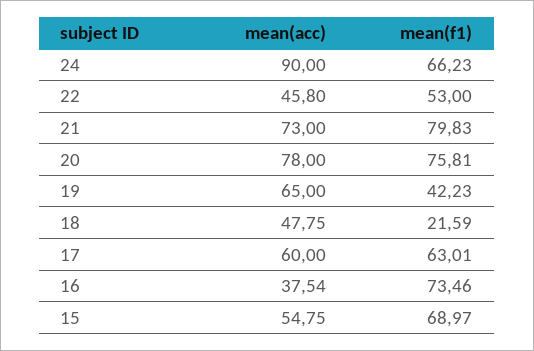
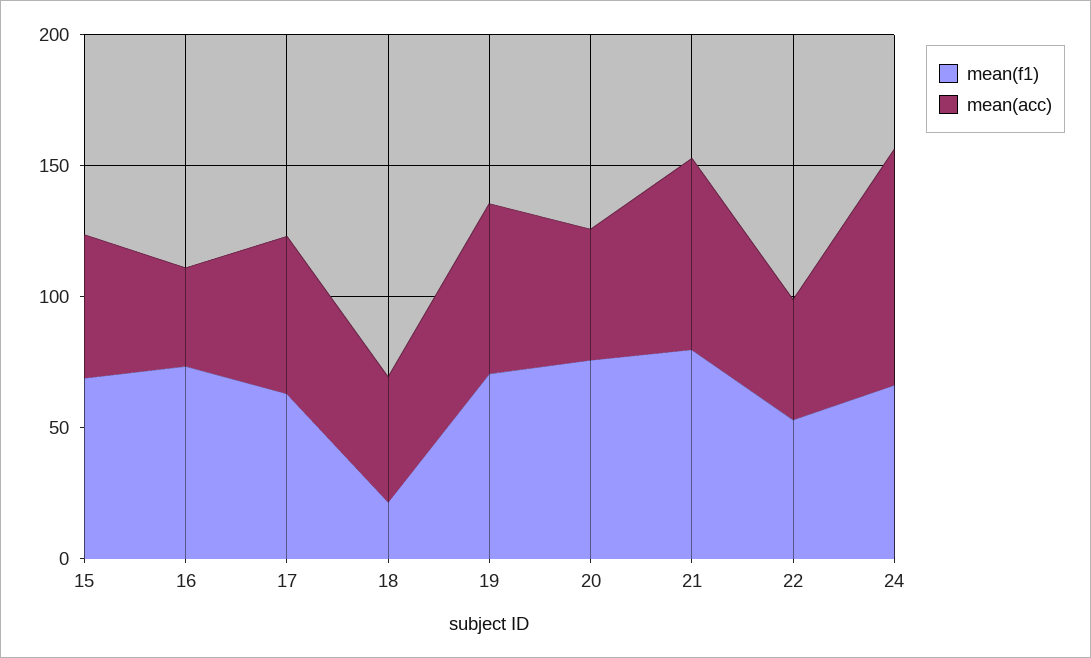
mean(acc), 20: 78 -> 50
mean(f1), 19: 42.23 -> 70

